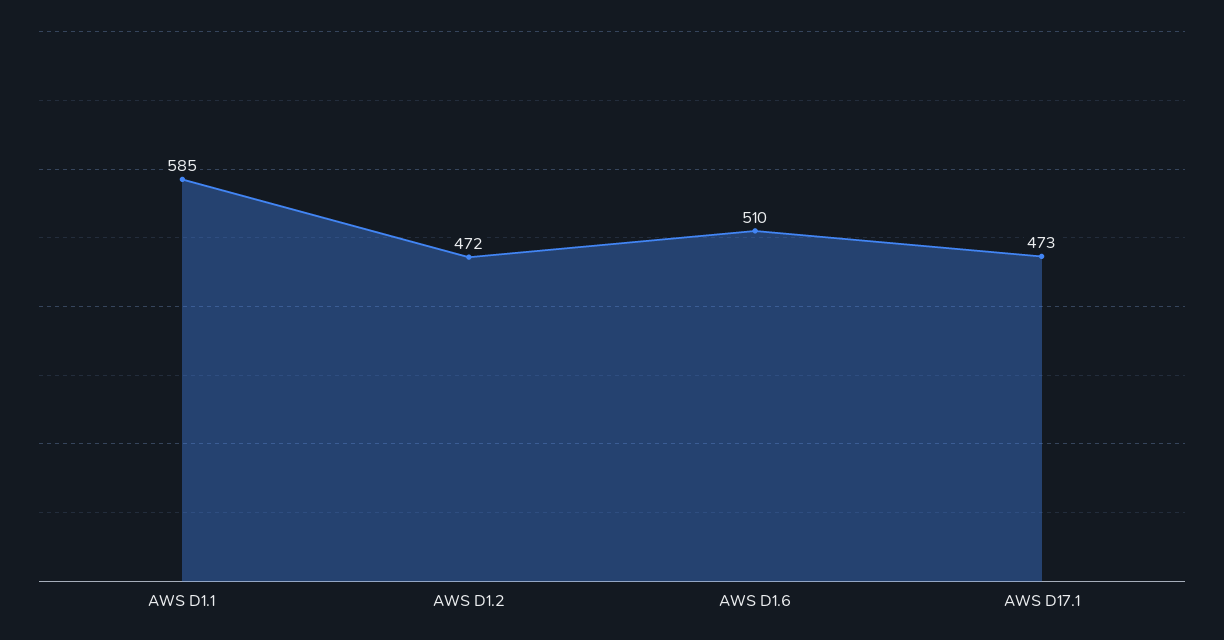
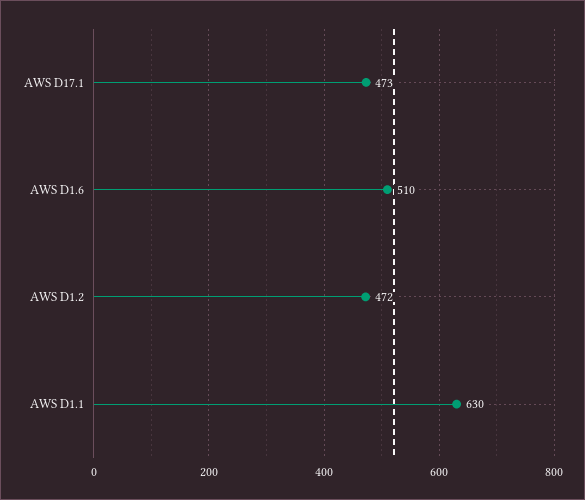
AWS D1.1: 585 -> 630

